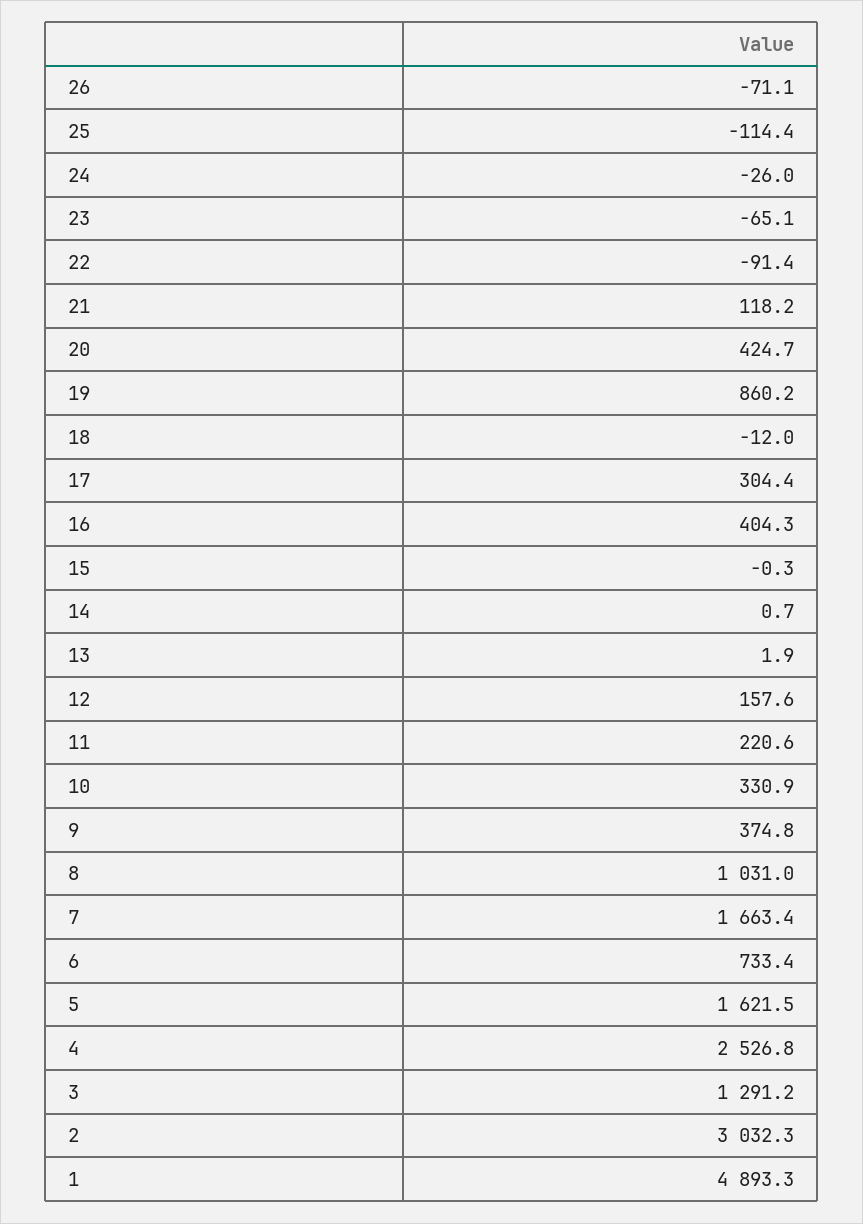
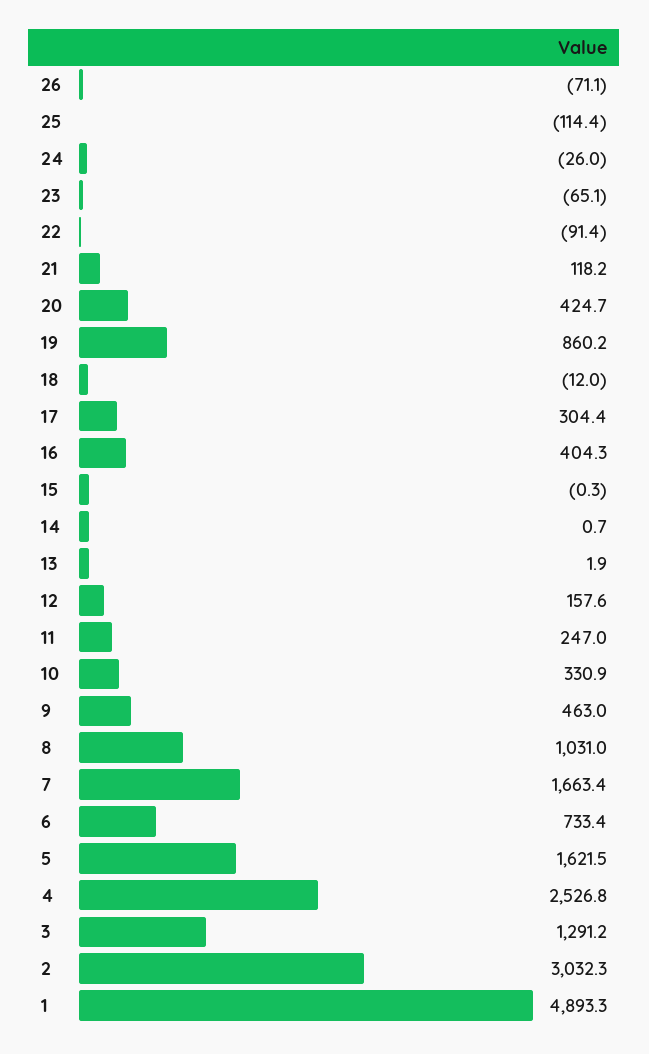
11: 220.6 -> 247
9: 374.8 -> 463

